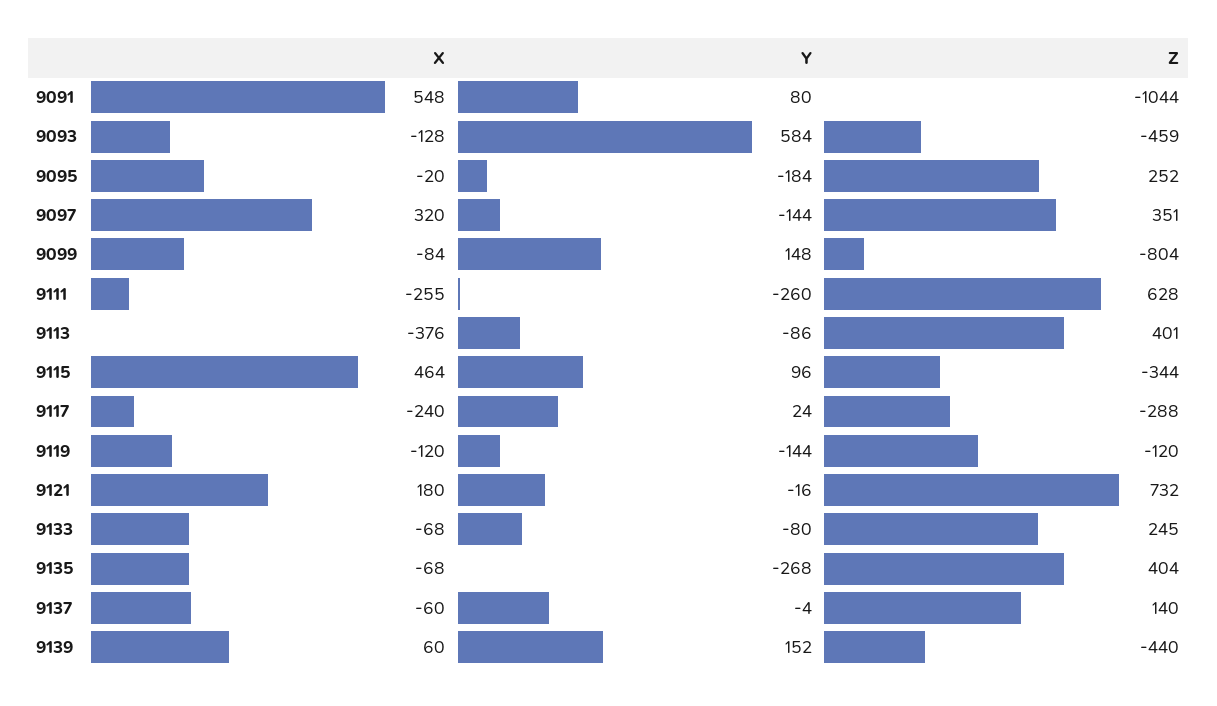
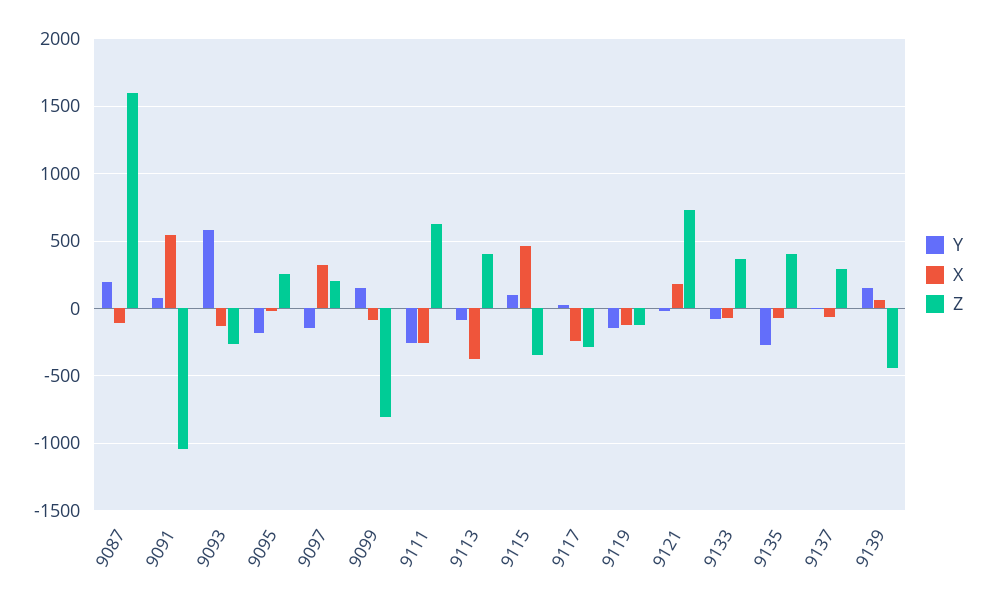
Z, 9093: -459 -> -250
Z, 9097: 351 -> 200
Z, 9133: 245 -> 350
Z, 9137: 140 -> 300
Y, 9087: none -> 200
X, 9087: none -> -100
Z, 9087: none -> 1600

